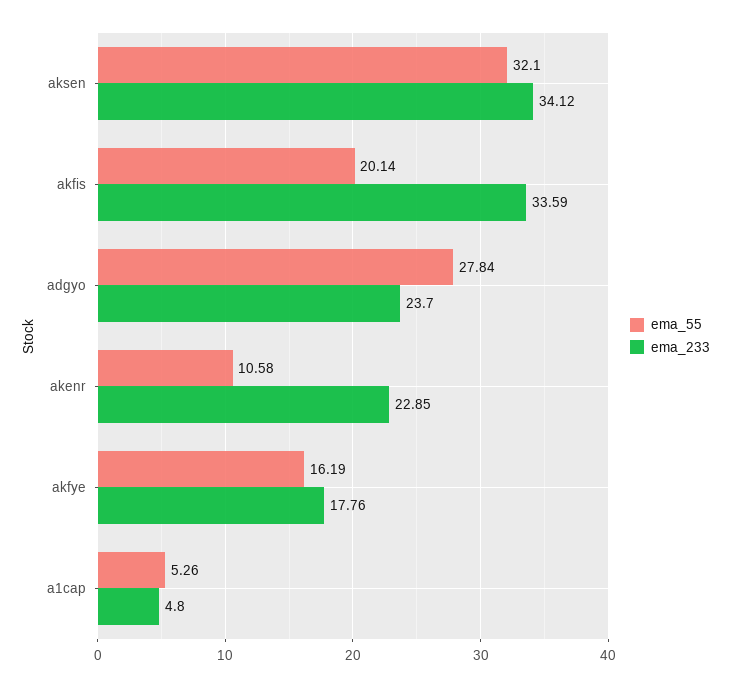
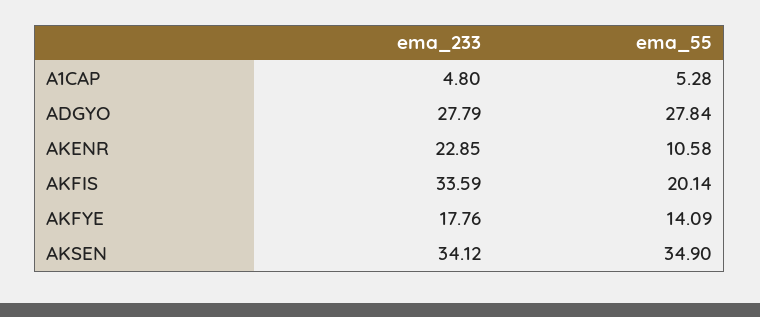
ema_55, aksen: 32.1 -> 34.9
ema_233, adgyo: 23.7 -> 27.79
ema_55, akfye: 16.19 -> 14.09
ema_55, a1cap: 5.26 -> 5.28

